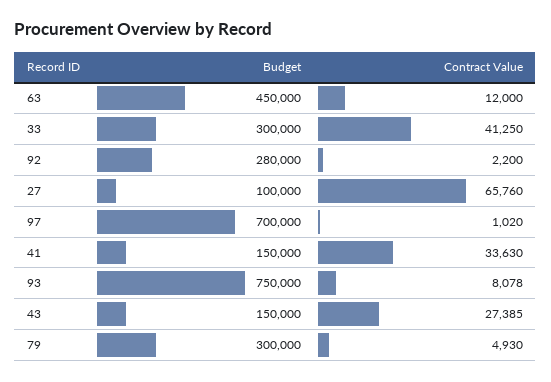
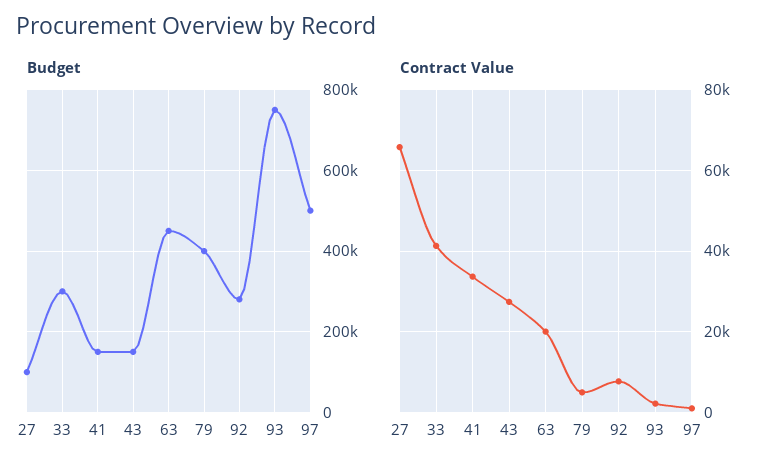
Contract Value, 63: 12000 -> 20000
Contract Value, 92: 2200 -> 8000
Budget, 97: 700000 -> 500000
Contract Value, 93: 8078 -> 2000
Budget, 79: 300000 -> 400000

